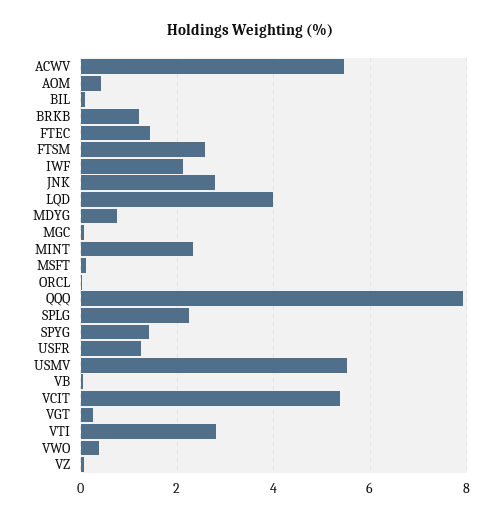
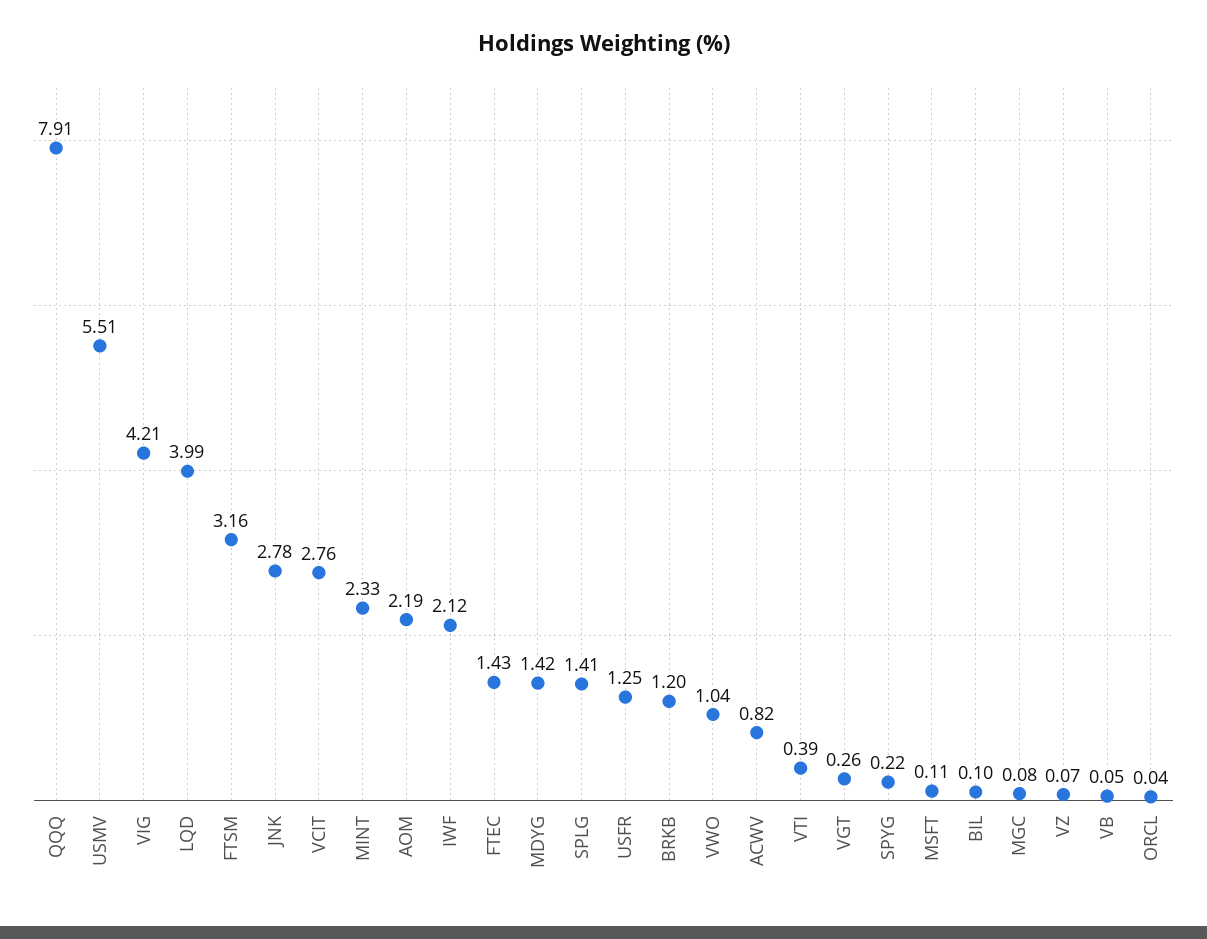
ACWV: 5.4 -> 0.82
AOM: 0.4 -> 2.19
FTSM: 2.6 -> 3.16
MDYG: 0.8 -> 1.42
SPLG: 2.2 -> 1.41
SPYG: 1.4 -> 0.22
VCIT: 5.4 -> 2.76
VTI: 2.8 -> 0.39
VWO: 0.4 -> 1.04
VIG: none -> 4.21

